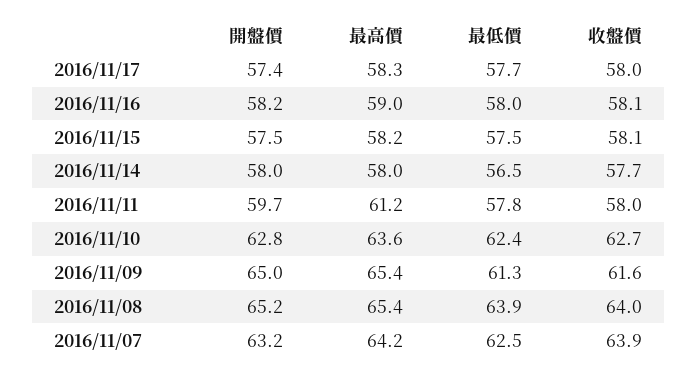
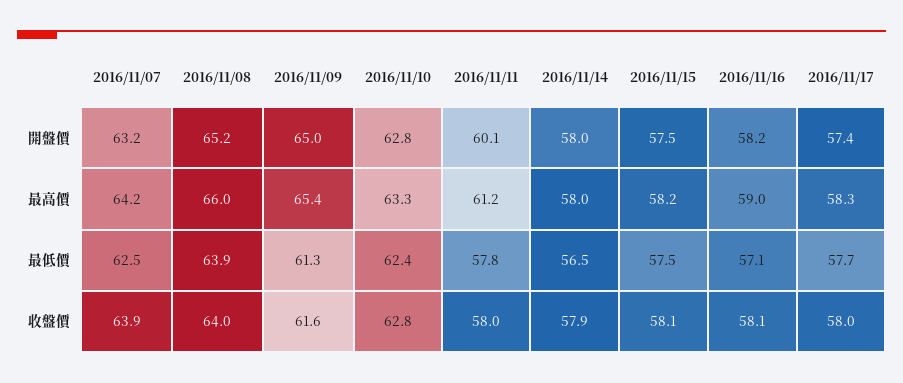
最低價, 2016/11/16: 58 -> 57.1
收盤價, 2016/11/14: 57.7 -> 57.9
開盤價, 2016/11/11: 59.7 -> 60.1
最高價, 2016/11/10: 63.6 -> 63.3
收盤價, 2016/11/10: 62.7 -> 62.8
最高價, 2016/11/08: 65.4 -> 66

